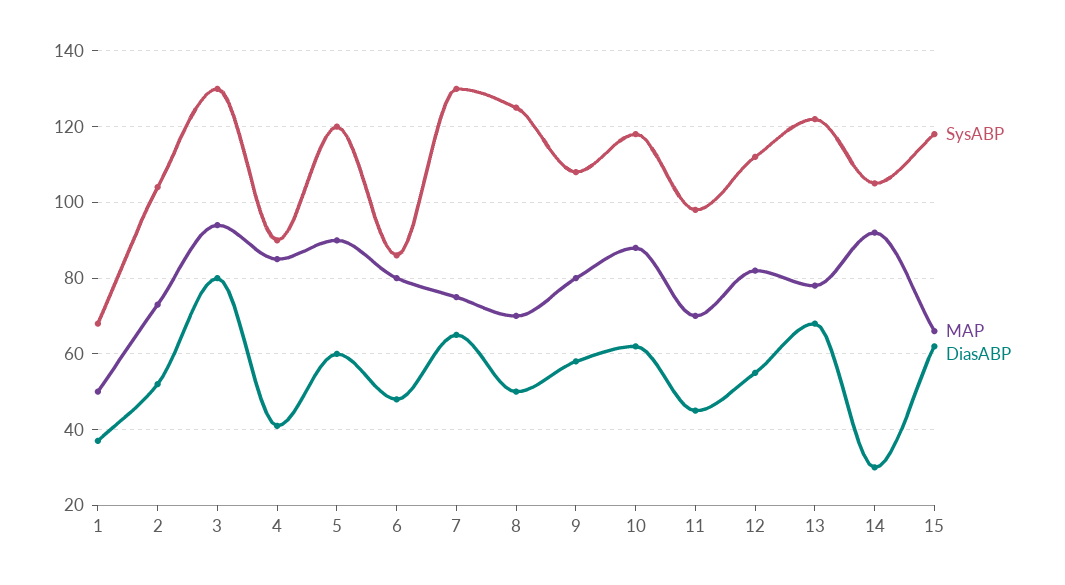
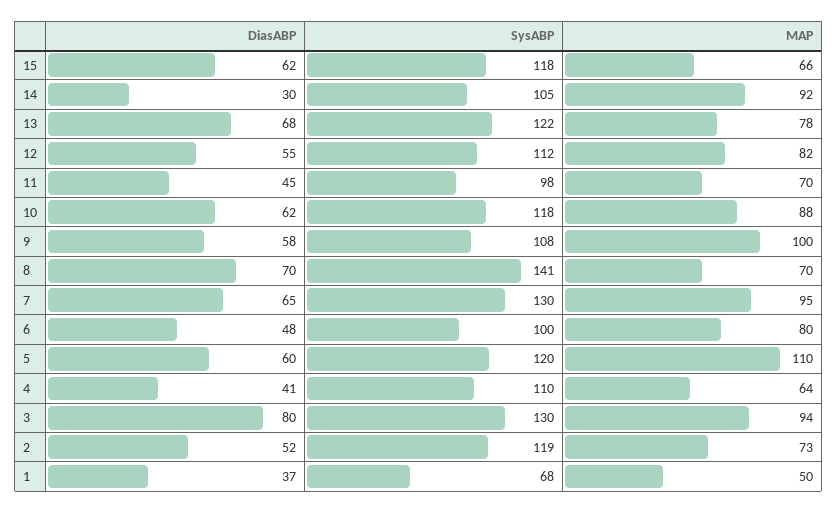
SysABP, 2: 105 -> 119
SysABP, 4: 90 -> 110
MAP, 4: 85 -> 64
MAP, 5: 90 -> 110
SysABP, 6: 85 -> 100
MAP, 7: 75 -> 95
SysABP, 8: 125 -> 141
DiasABP, 8: 50 -> 70
MAP, 9: 80 -> 100

